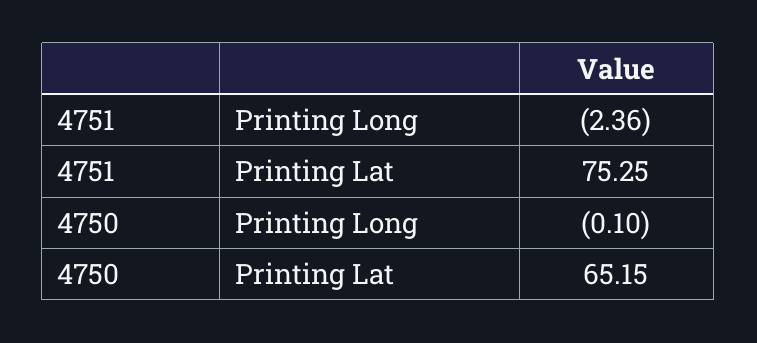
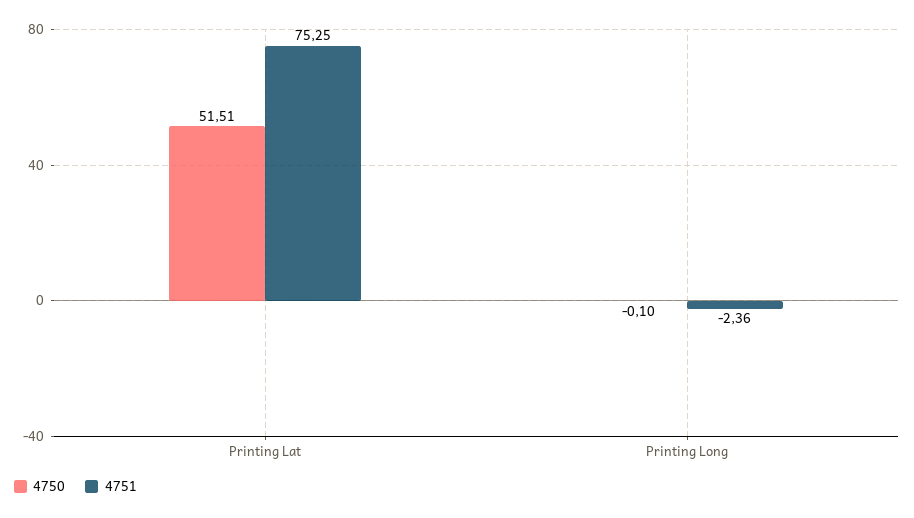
4750, Printing Lat: 65.15 -> 51.51

